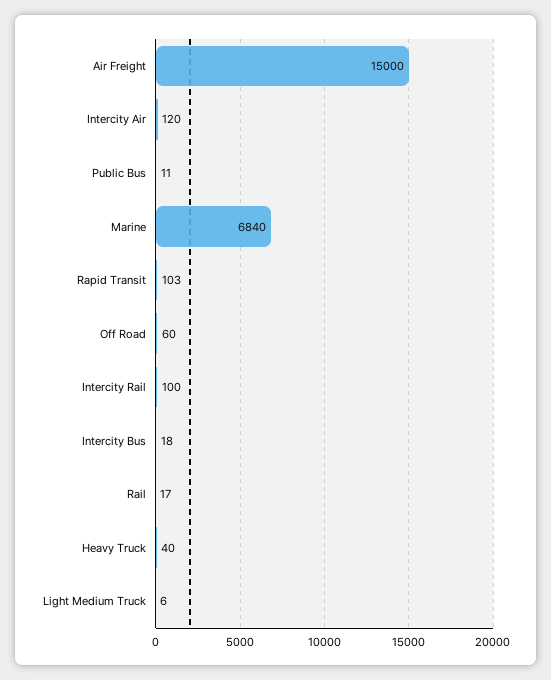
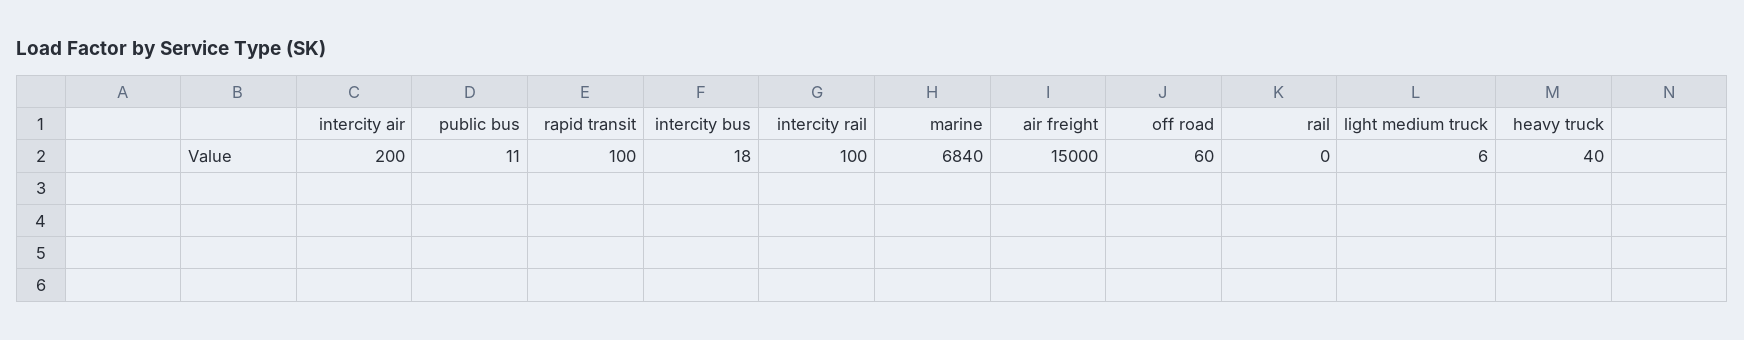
Intercity Air: 120 -> 200
Rapid Transit: 103 -> 100
Rail: 17 -> 0

